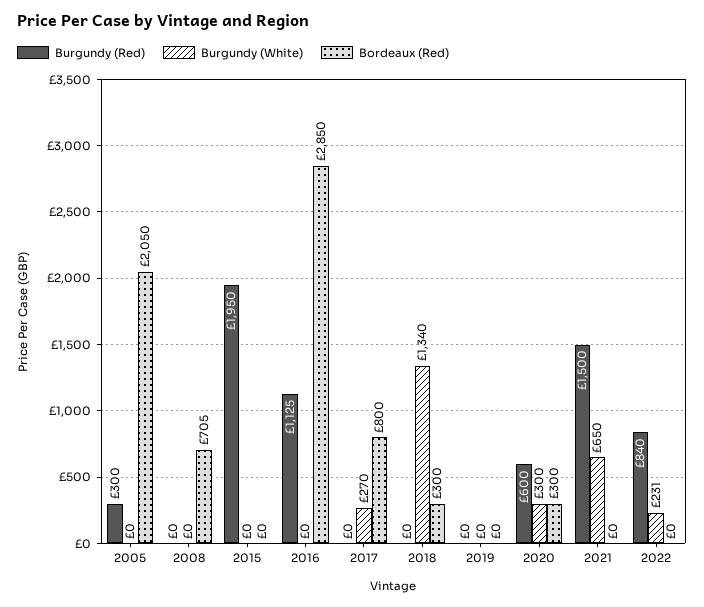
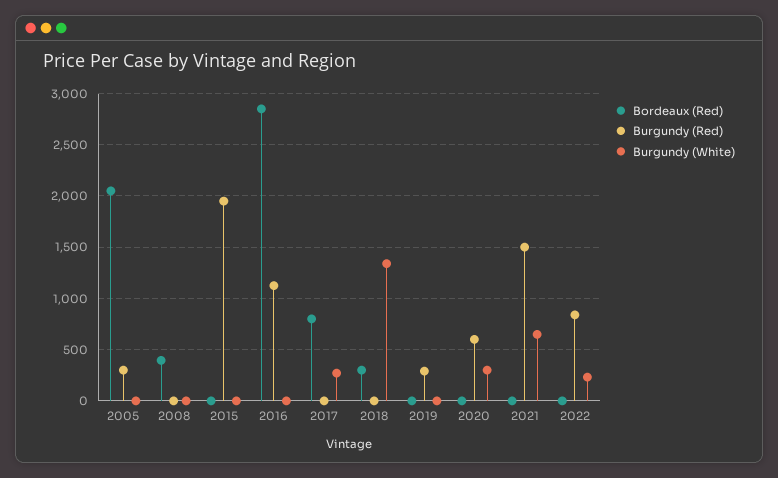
Bordeaux (Red), 2008: 705 -> 400
Burgundy (Red), 2019: 0 -> 300
Bordeaux (Red), 2020: 300 -> 0

